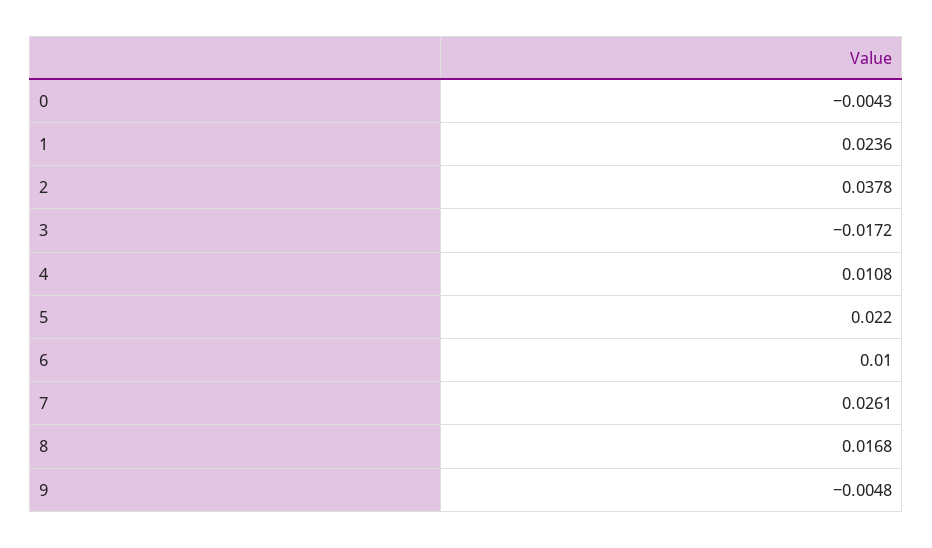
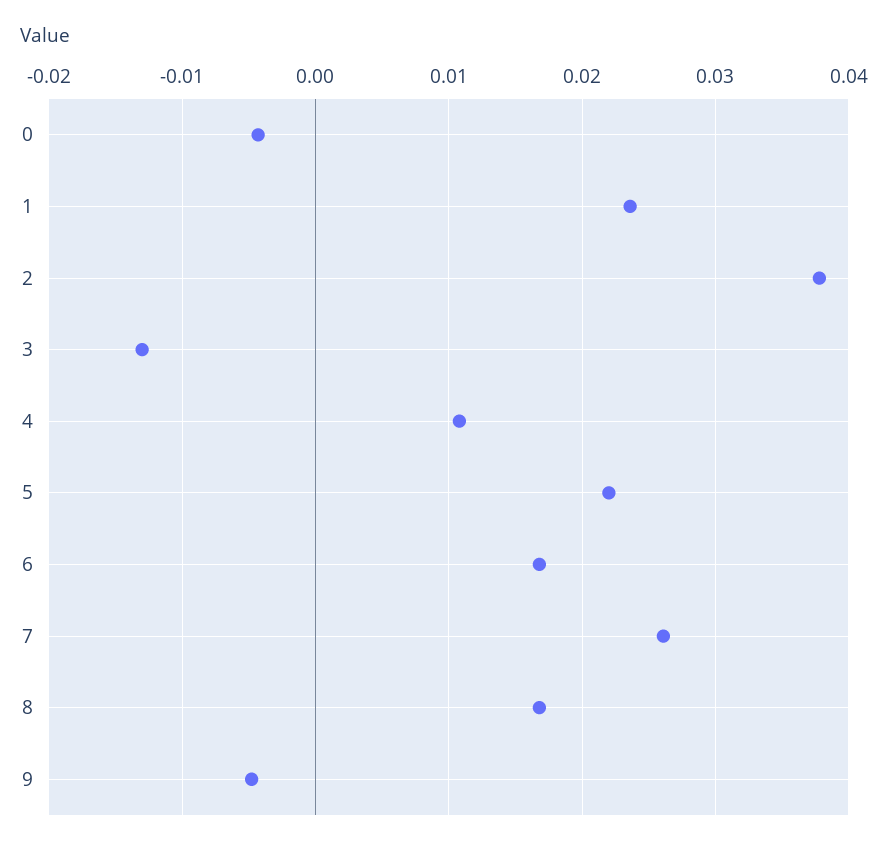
3: -0.0172 -> -0.013
6: 0.01 -> 0.017

